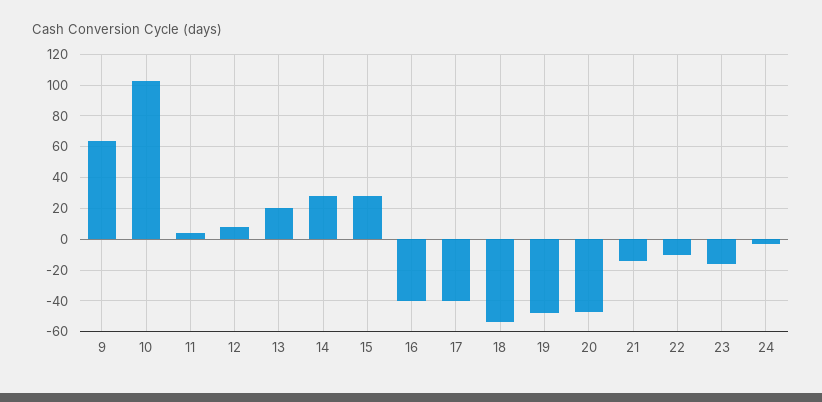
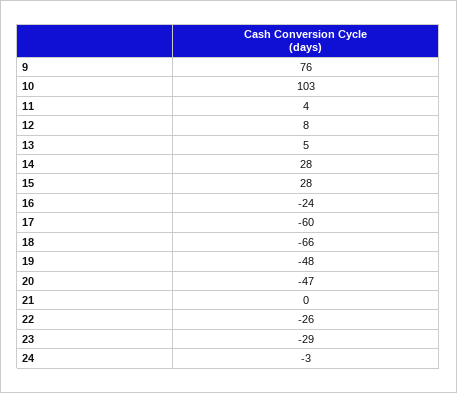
9: 65 -> 76
13: 20 -> 5
16: -40 -> -24
17: -40 -> -60
18: -55 -> -66
21: -15 -> 0
22: -10 -> -26
23: -15 -> -29

